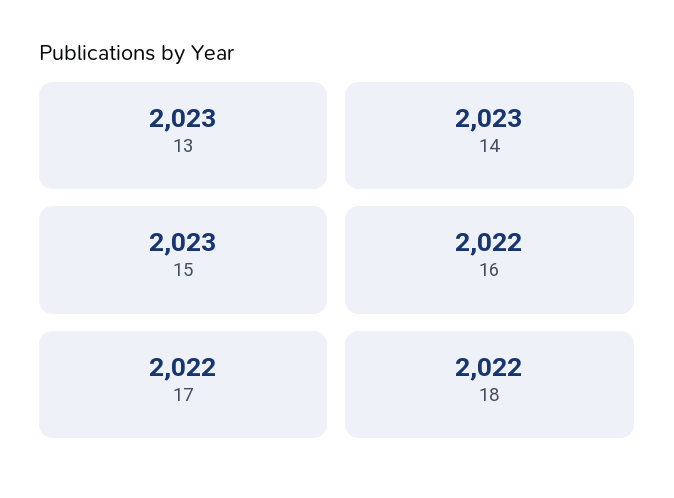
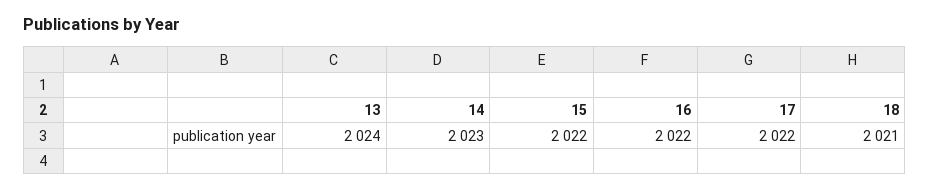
13: 2023 -> 2024
15: 2023 -> 2022
18: 2022 -> 2021

